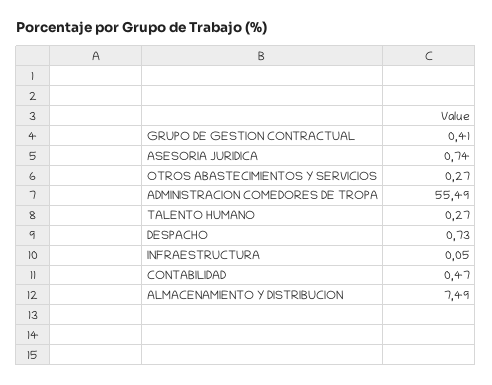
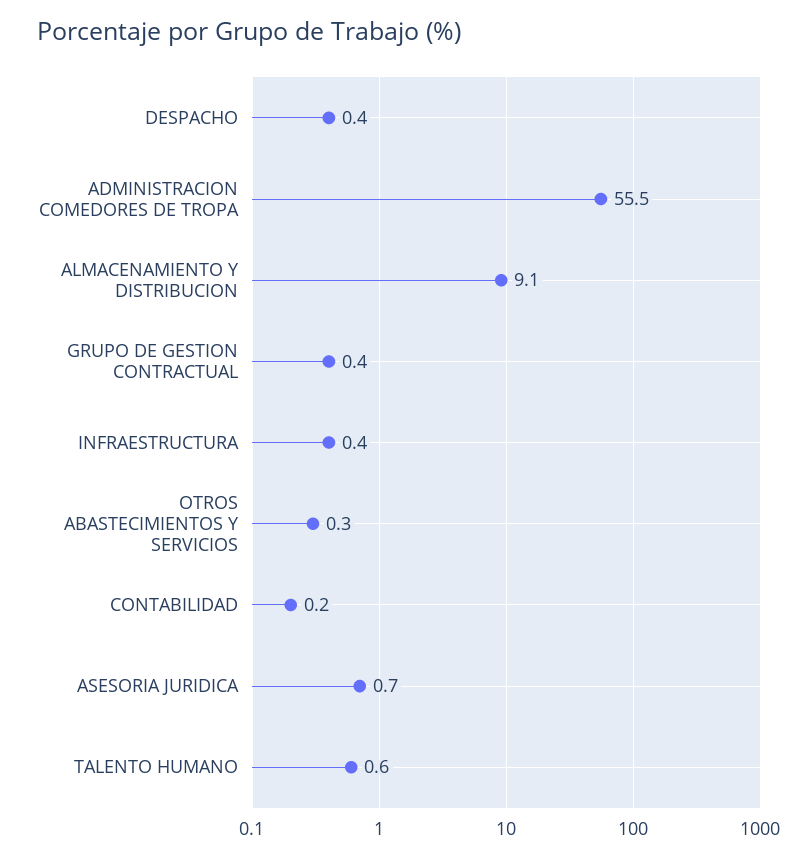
TALENTO HUMANO: 0.27 -> 0.6
DESPACHO: 0.73 -> 0.4
INFRAESTRUCTURA: 0.05 -> 0.4
CONTABILIDAD: 0.47 -> 0.2
ALMACENAMIENTO Y DISTRIBUCION: 7.49 -> 9.1

